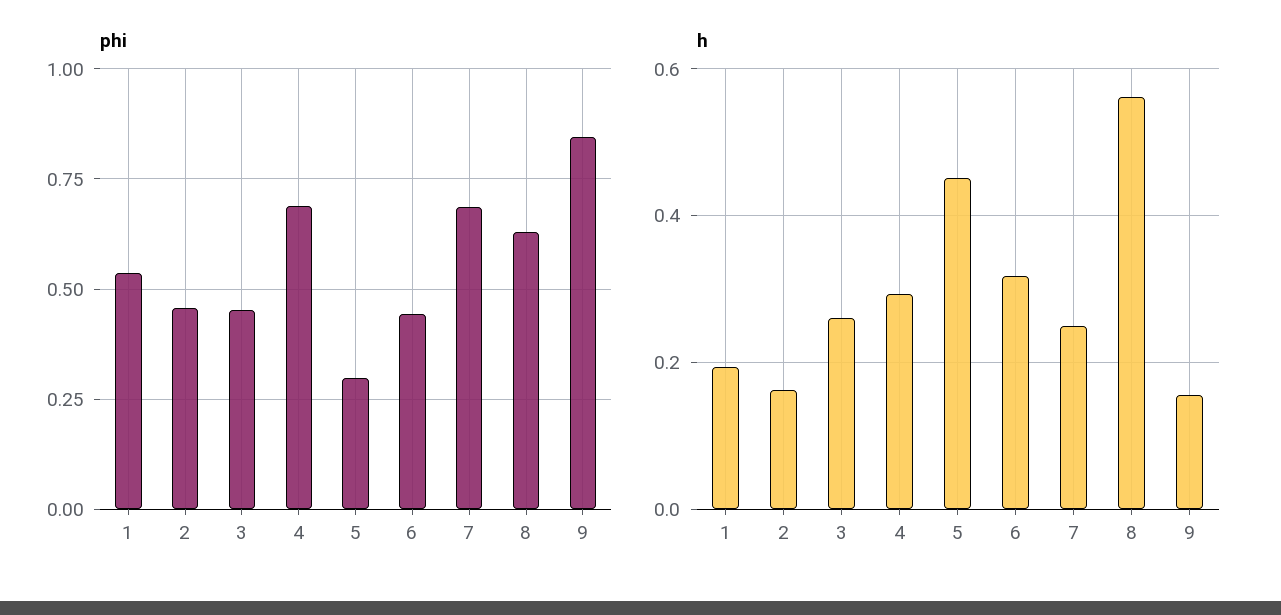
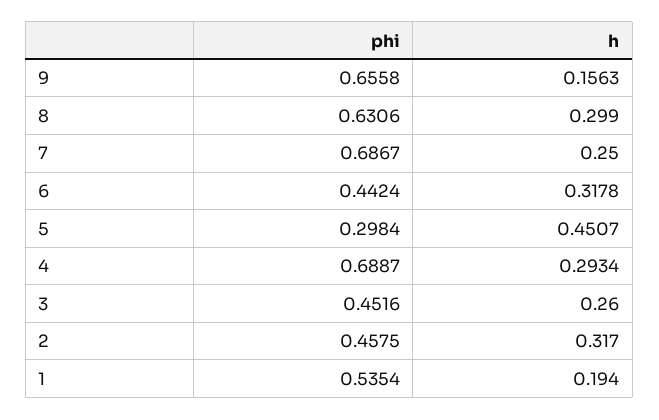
phi, 9: 0.85 -> 0.6558
h, 2: 0.16 -> 0.317
h, 8: 0.56 -> 0.299

